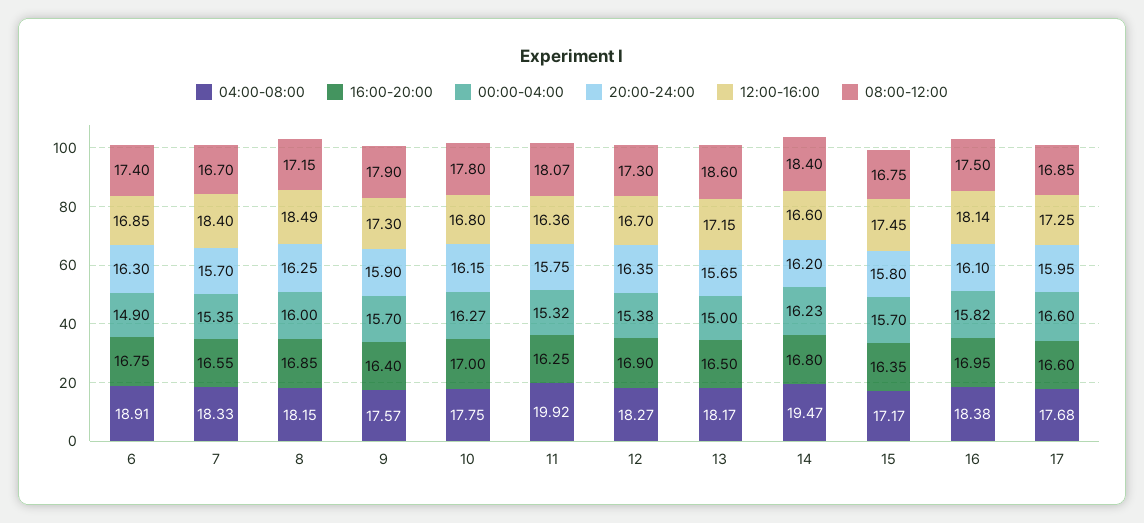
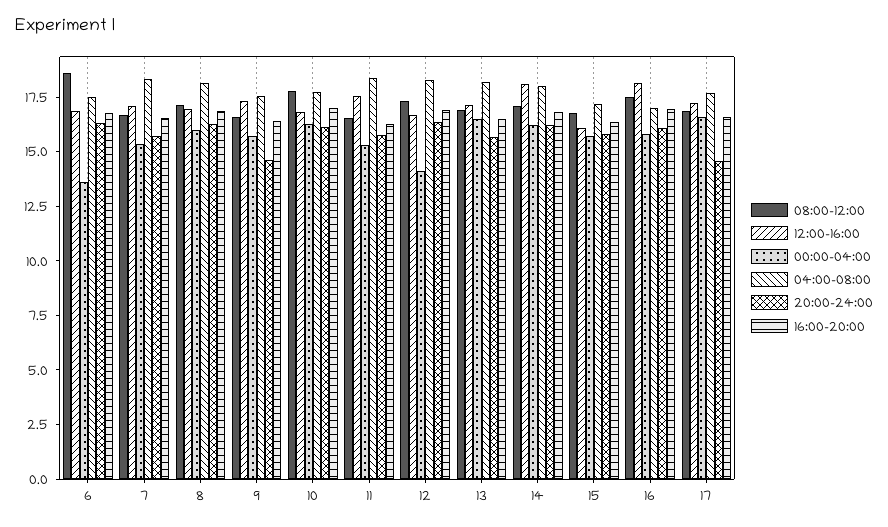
04:00-08:00, 6: 18.91 -> 17.5
00:00-04:00, 6: 14.9 -> 13.5
08:00-12:00, 6: 17.4 -> 18.5
12:00-16:00, 7: 18.4 -> 17
12:00-16:00, 8: 18.49 -> 17
20:00-24:00, 9: 15.9 -> 14.5
08:00-12:00, 9: 17.9 -> 16.5
04:00-08:00, 11: 19.92 -> 18.5
12:00-16:00, 11: 16.36 -> 17.5
08:00-12:00, 11: 18.07 -> 16.5
00:00-04:00, 12: 15.38 -> 14
00:00-04:00, 13: 15 -> 16.5
08:00-12:00, 13: 18.6 -> 17
04:00-08:00, 14: 19.47 -> 18
12:00-16:00, 14: 16.6 -> 18
08:00-12:00, 14: 18.4 -> 17
12:00-16:00, 15: 17.45 -> 16
04:00-08:00, 16: 18.38 -> 17
20:00-24:00, 17: 15.95 -> 14.5

